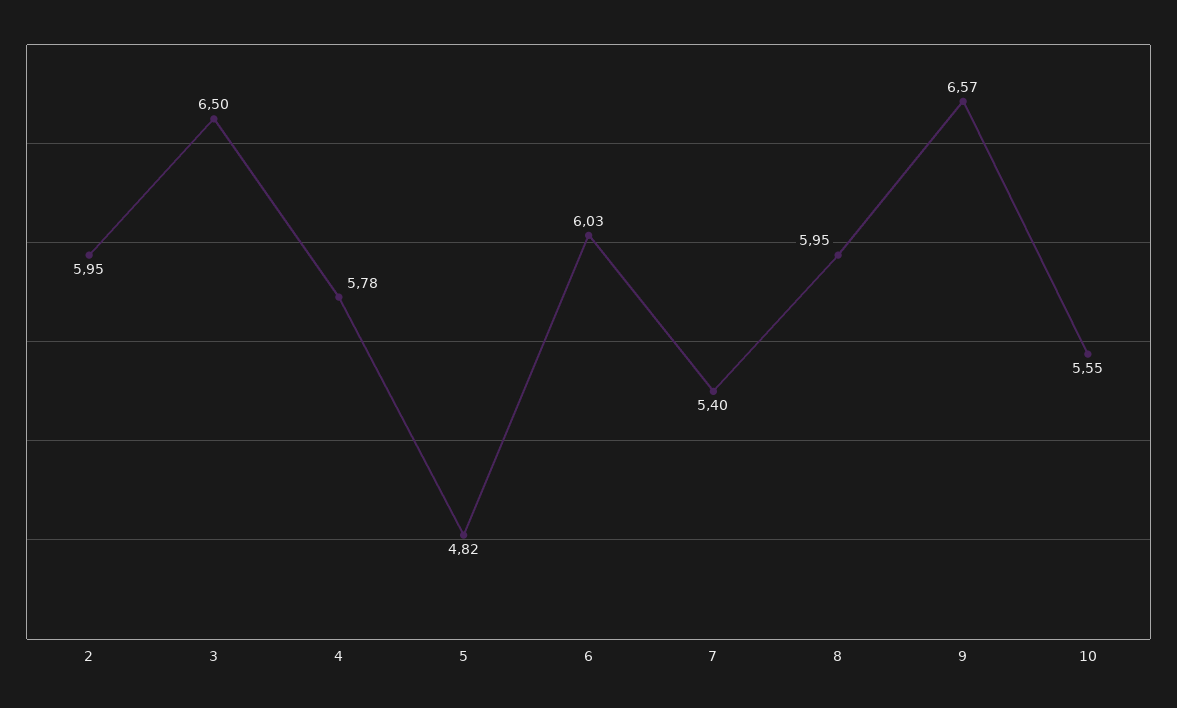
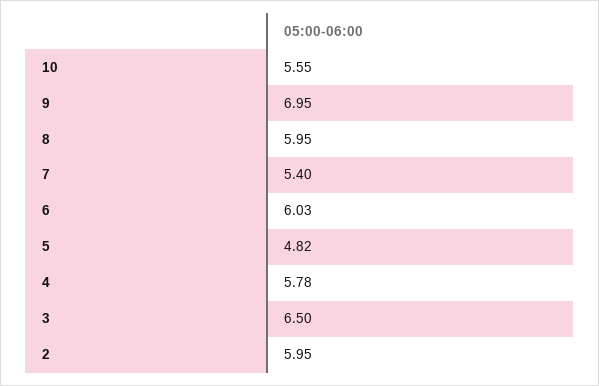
9: 6.57 -> 6.95

